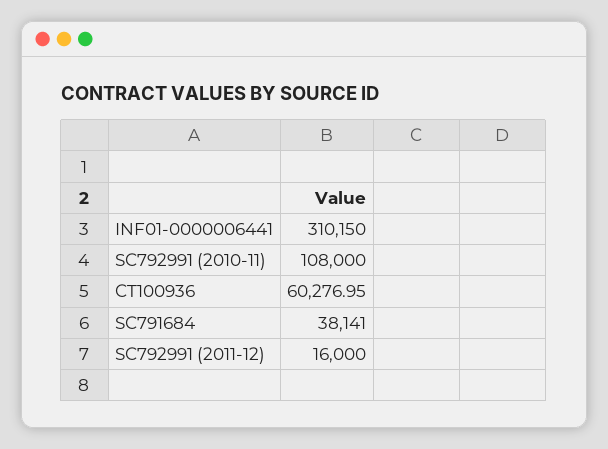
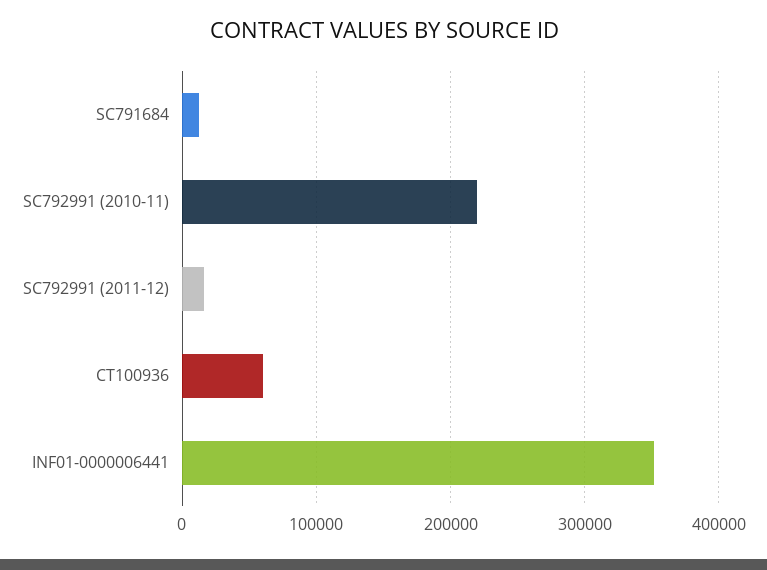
INF01-0000006441: 310150 -> 350000
SC792991 (2010-11): 108000 -> 220000
SC791684: 38141 -> 10000

